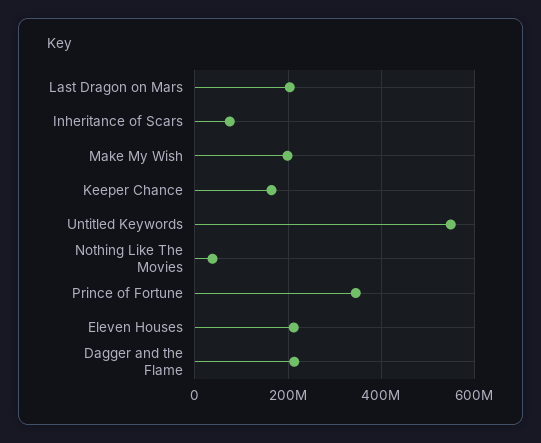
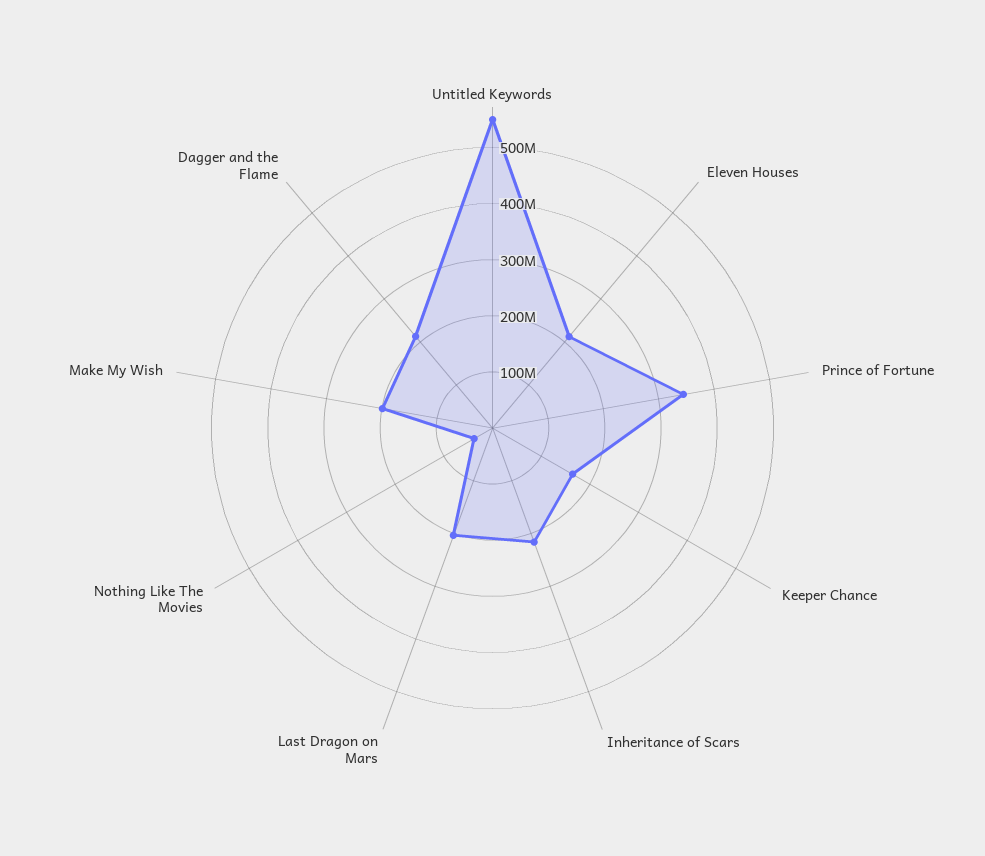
Inheritance of Scars: 80000000 -> 220000000

